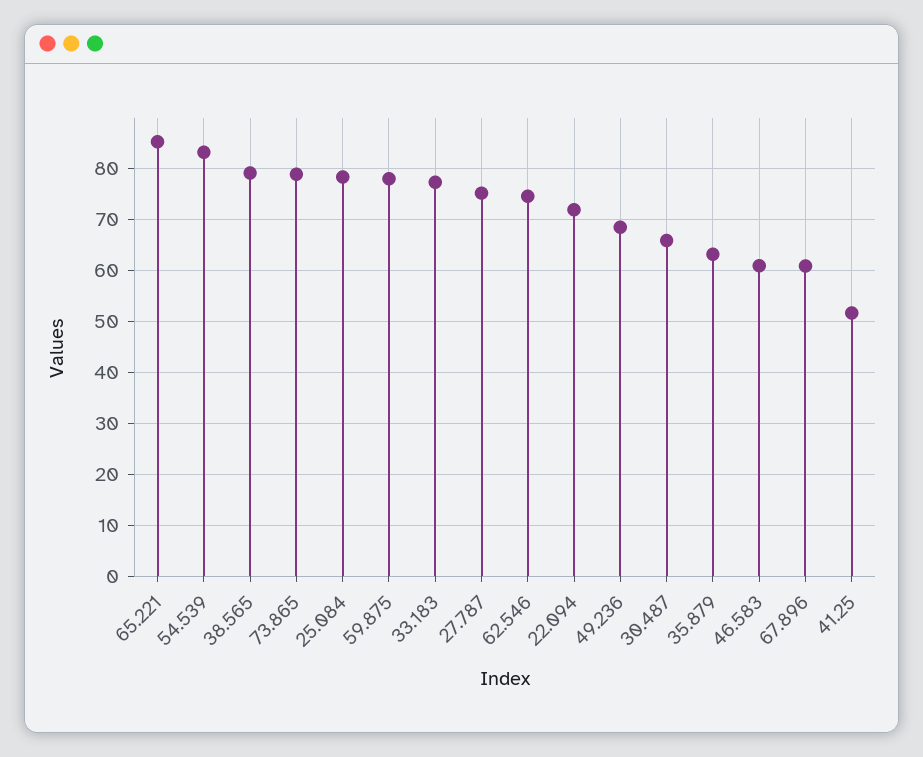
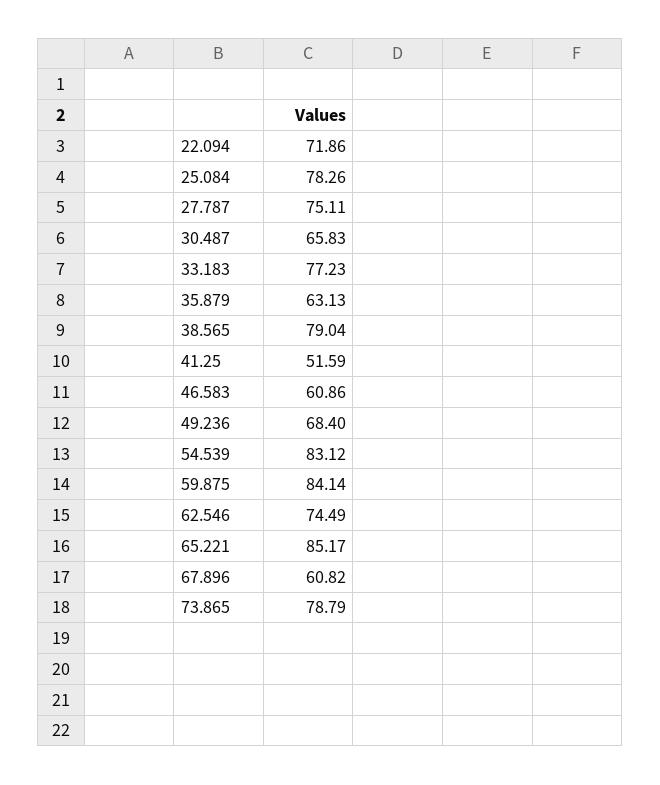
59.875: 78 -> 84.14

